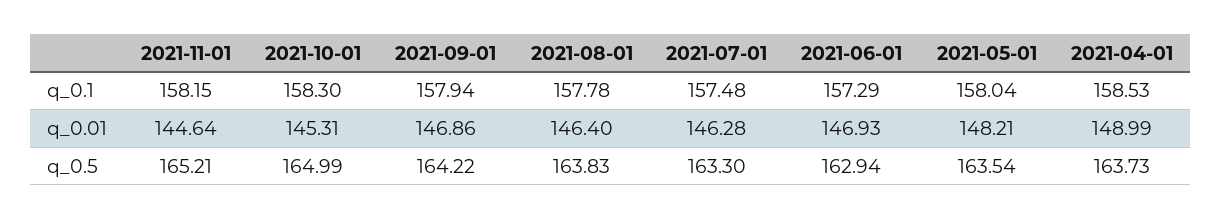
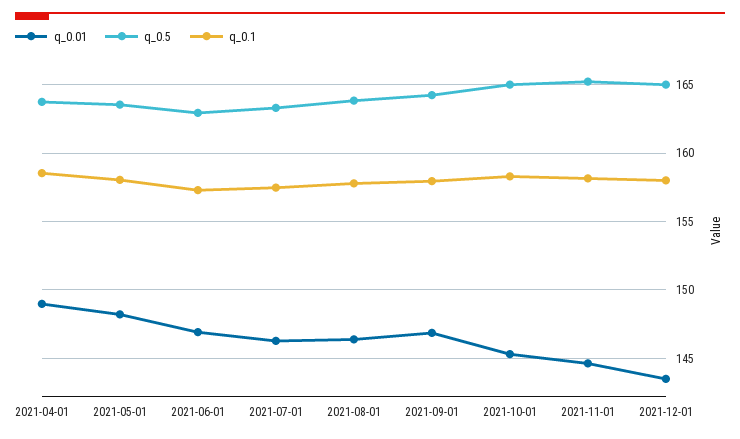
q_0.01, 2021-12-01: none -> 143.5
q_0.5, 2021-12-01: none -> 165
q_0.1, 2021-12-01: none -> 158

